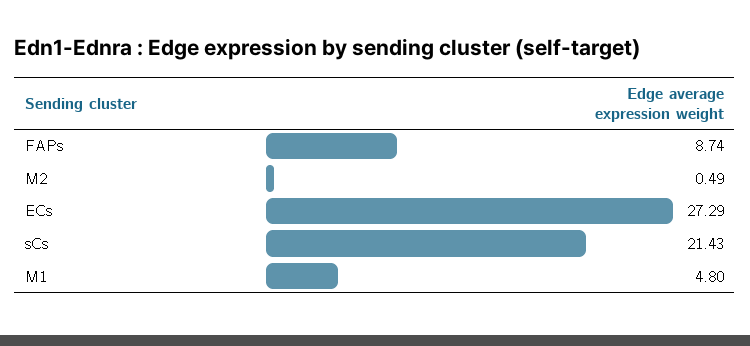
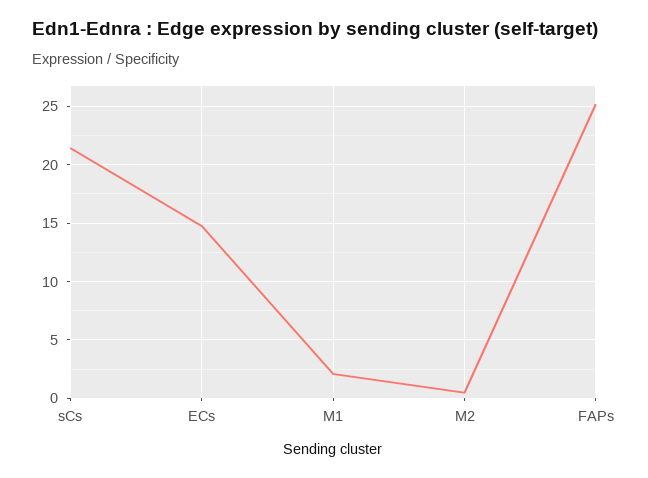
FAPs: 8.74 -> 25
ECs: 27.29 -> 15
M1: 4.8 -> 2

